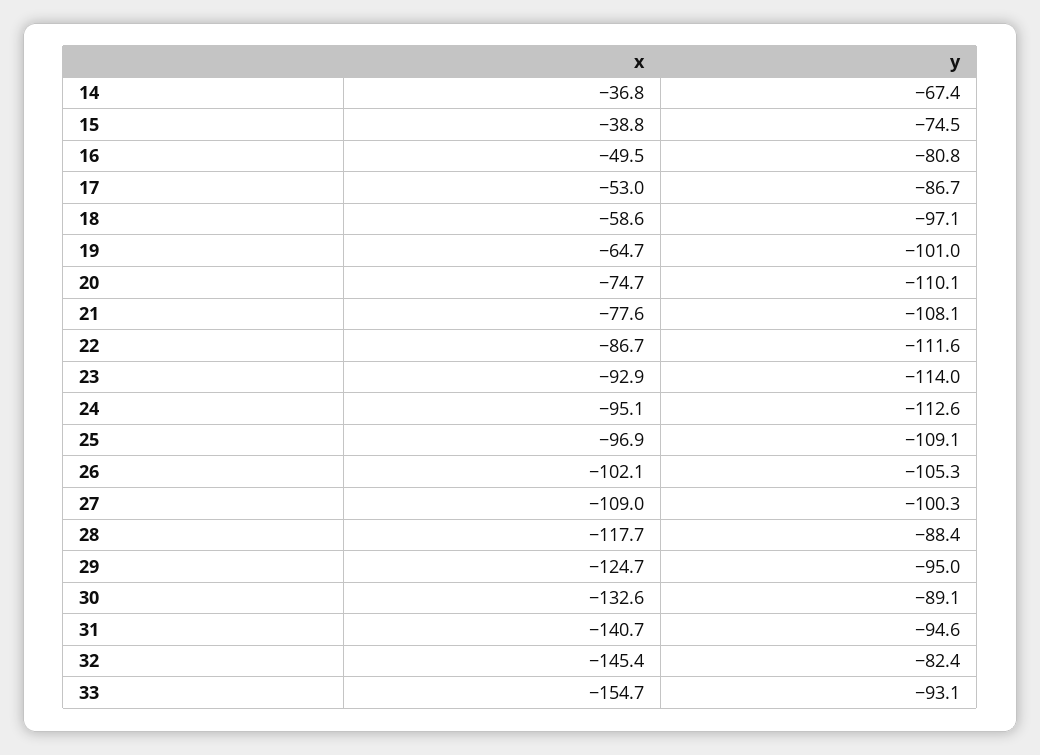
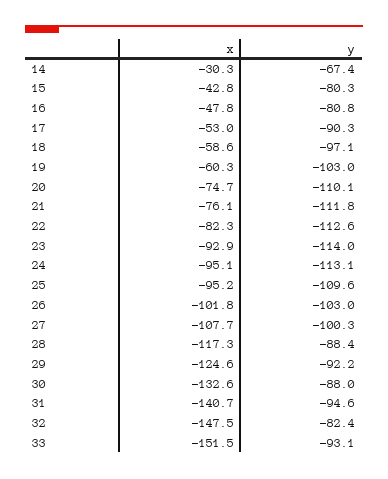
x, 14: -36.8 -> -30.3
x, 15: -38.8 -> -42.8
y, 15: -74.5 -> -80.3
x, 16: -49.5 -> -47.8
y, 17: -86.7 -> -90.3
x, 19: -64.7 -> -60.3
y, 19: -101 -> -103
x, 21: -77.6 -> -76.1
y, 21: -108.1 -> -111.8
x, 22: -86.7 -> -82.3
y, 22: -111.6 -> -112.6
y, 24: -112.6 -> -113.1
x, 25: -96.9 -> -95.2
y, 25: -109.1 -> -109.6
x, 26: -102.1 -> -101.8
y, 26: -105.3 -> -103
x, 27: -109 -> -107.7
x, 28: -117.7 -> -117.3
x, 29: -124.7 -> -124.6
y, 29: -95 -> -92.2
y, 30: -89.1 -> -88
x, 32: -145.4 -> -147.5
x, 33: -154.7 -> -151.5

